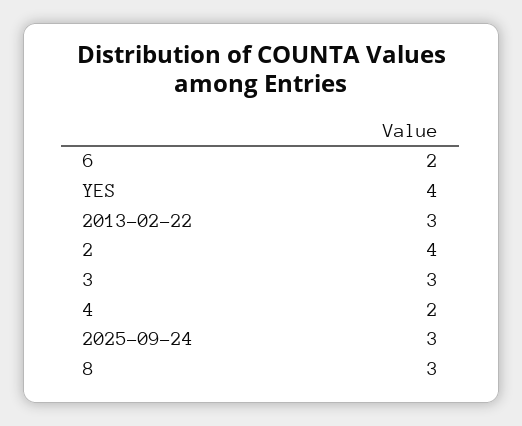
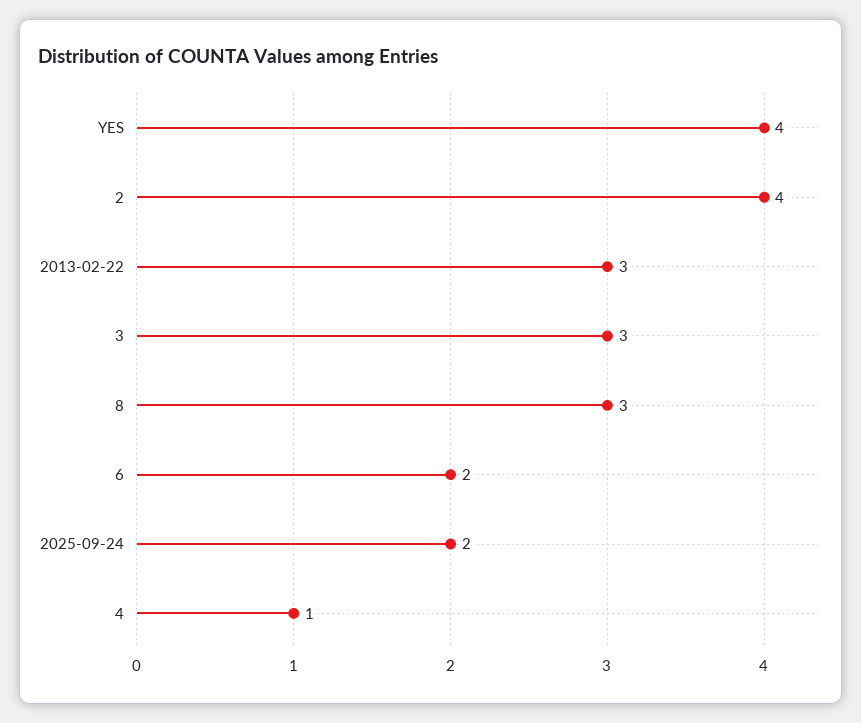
4: 2 -> 1
2025-09-24: 3 -> 2

